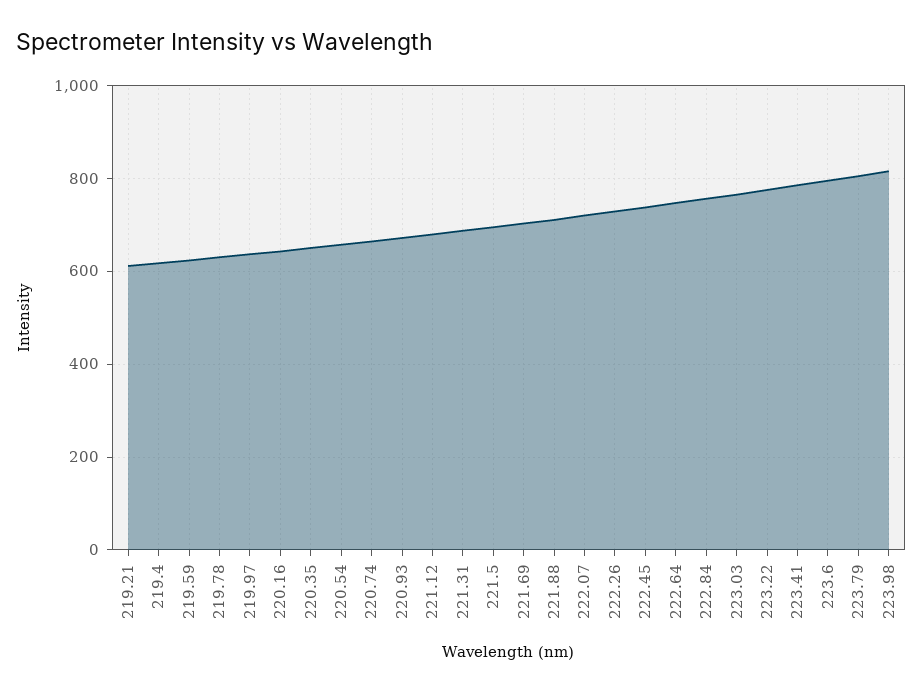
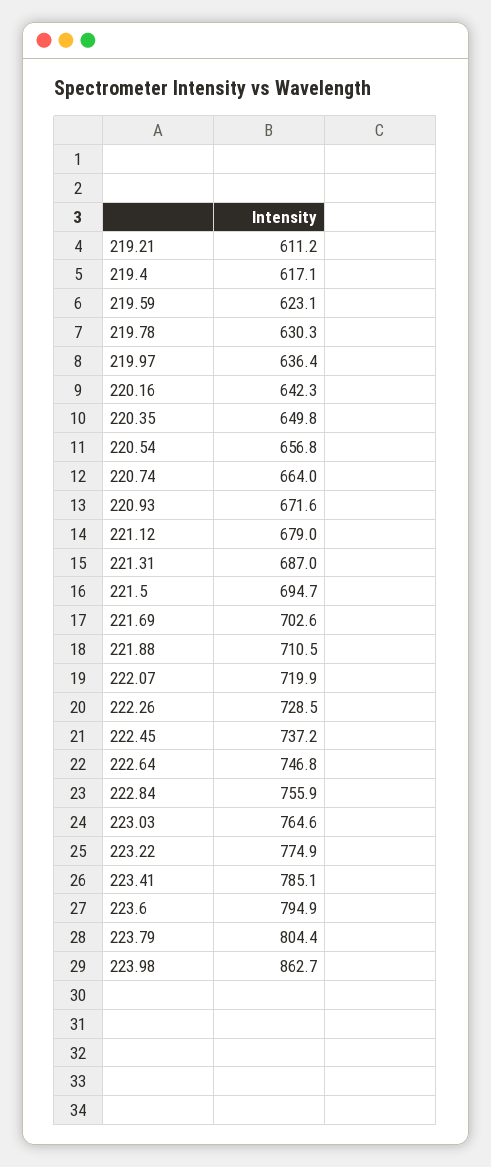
223.98: 820 -> 862.7

